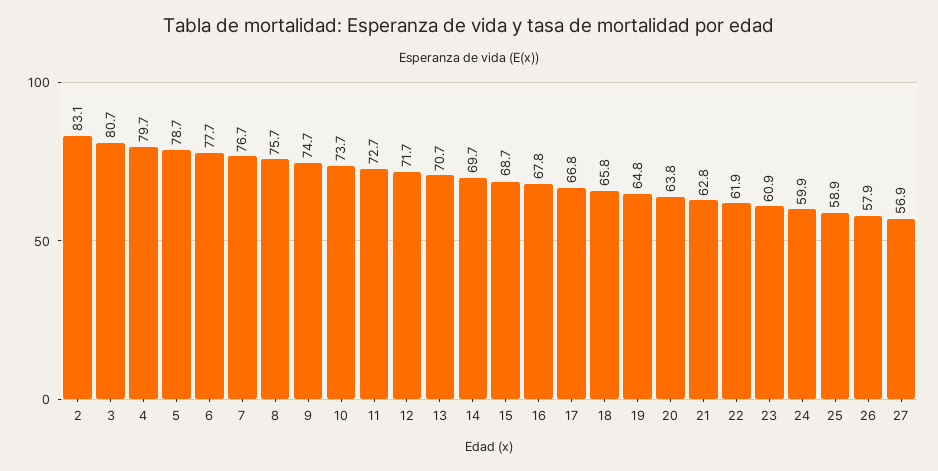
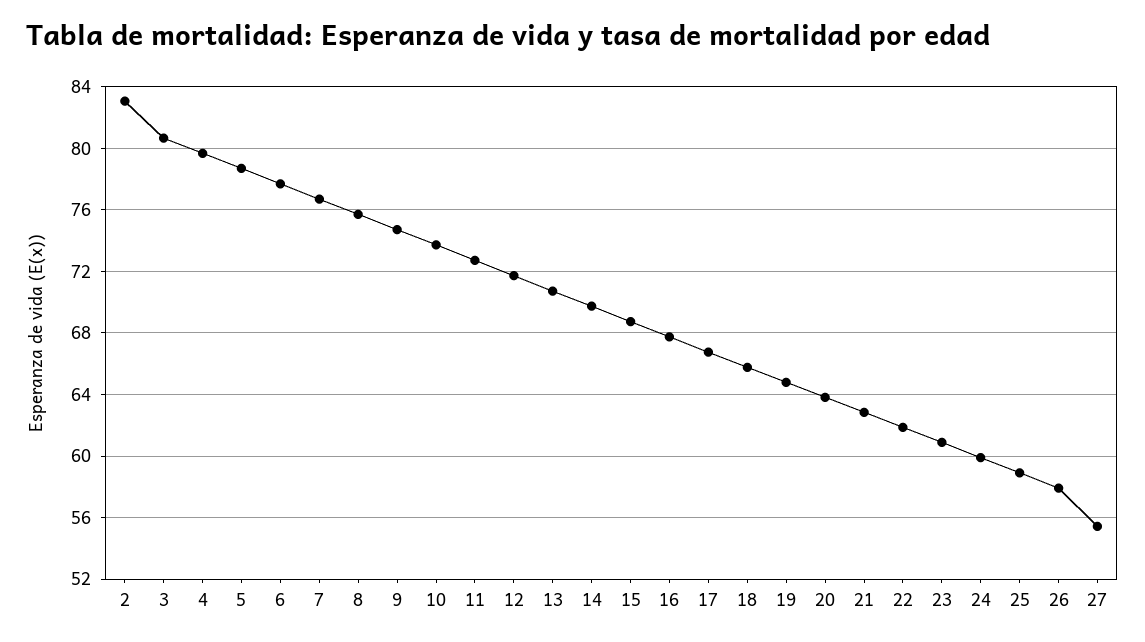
27: 56.9 -> 55.5

